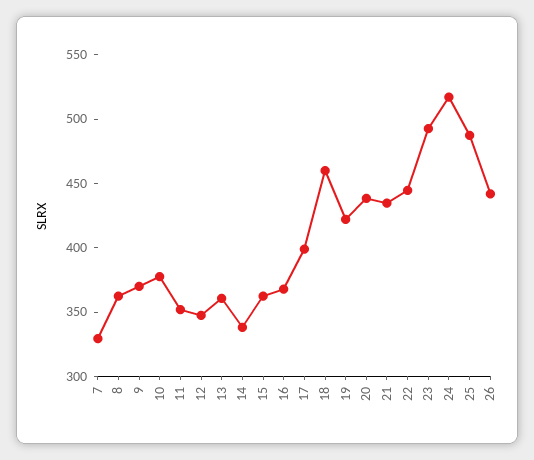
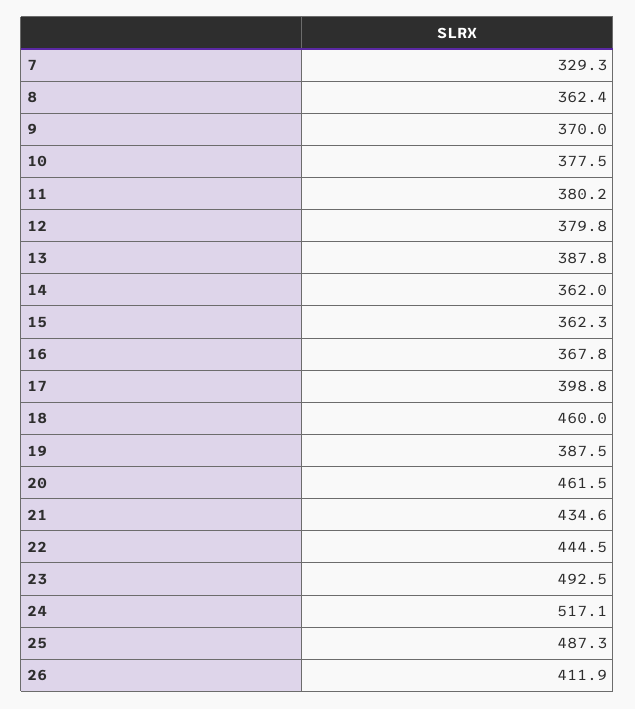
11: 350 -> 380.2
12: 350 -> 379.8
13: 360 -> 387.8
14: 340 -> 362
19: 420 -> 387.5
20: 440 -> 461.5
26: 440 -> 411.9

